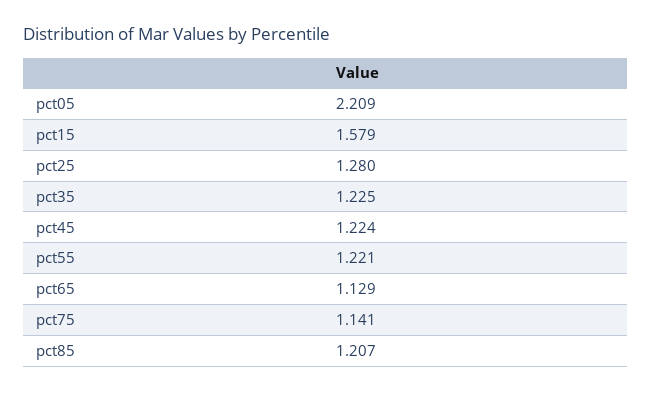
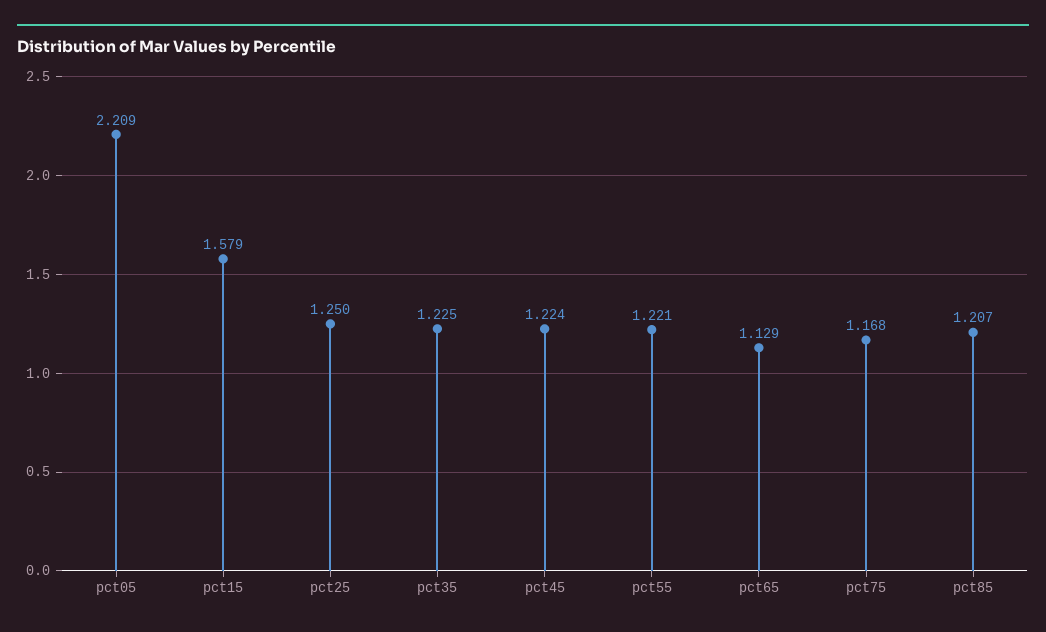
pct25: 1.28 -> 1.25
pct75: 1.141 -> 1.168

